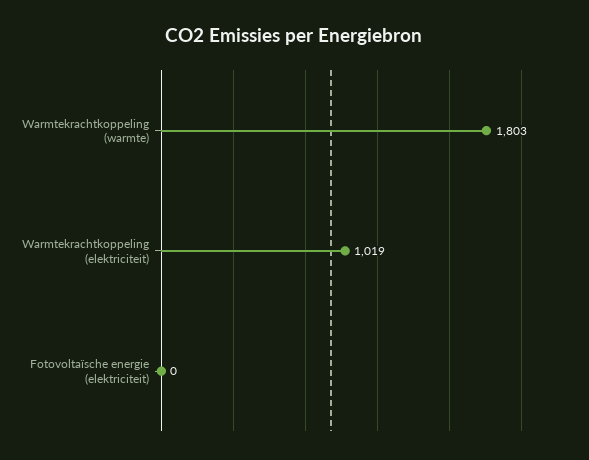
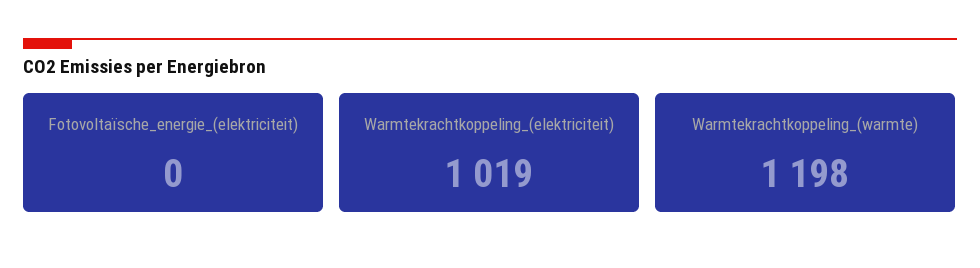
Warmtekrachtkoppeling (warmte): 1803 -> 1198

